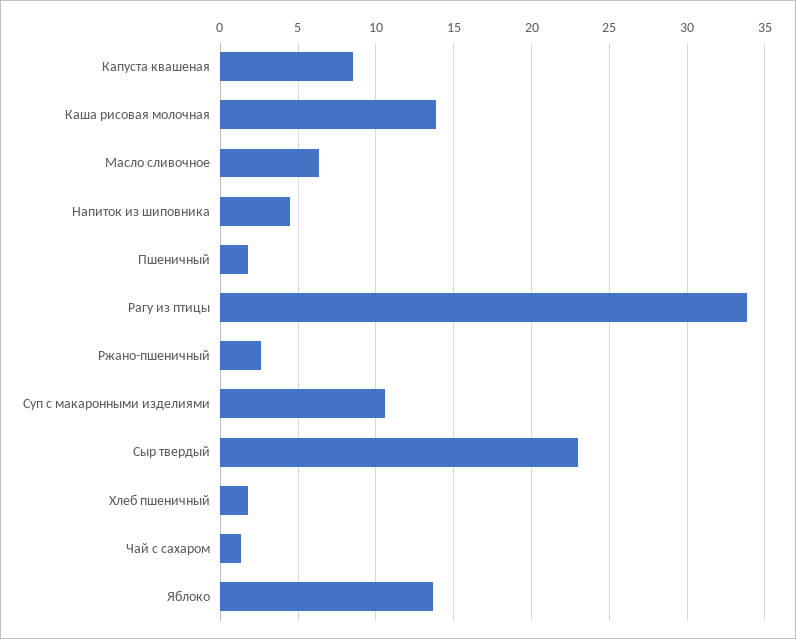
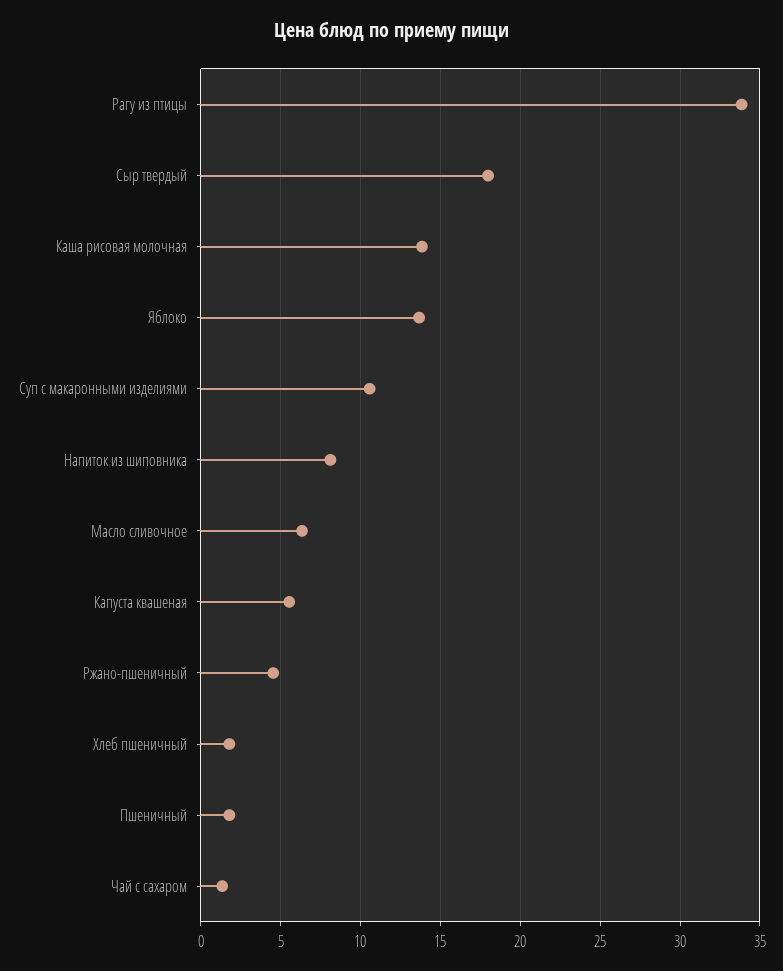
Капуста квашеная: 8.5 -> 5.5
Напиток из шиповника: 4.5 -> 8
Ржано-пшеничный: 2.5 -> 4.5
Сыр твердый: 23 -> 18

